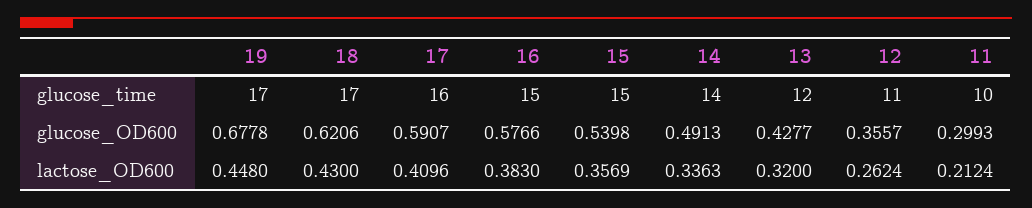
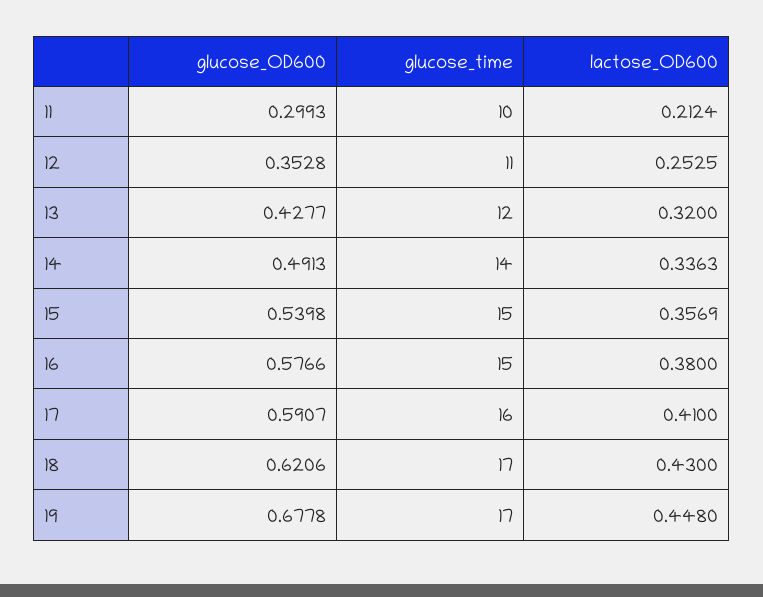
12, glucose_OD600: 0.3557 -> 0.3528
17, lactose_OD600: 0.4096 -> 0.41
16, lactose_OD600: 0.383 -> 0.38
12, lactose_OD600: 0.2624 -> 0.2525

